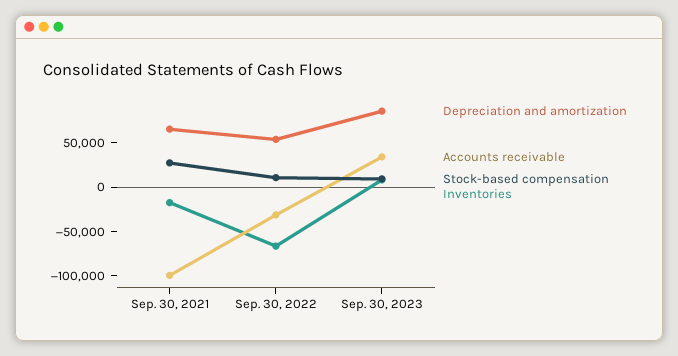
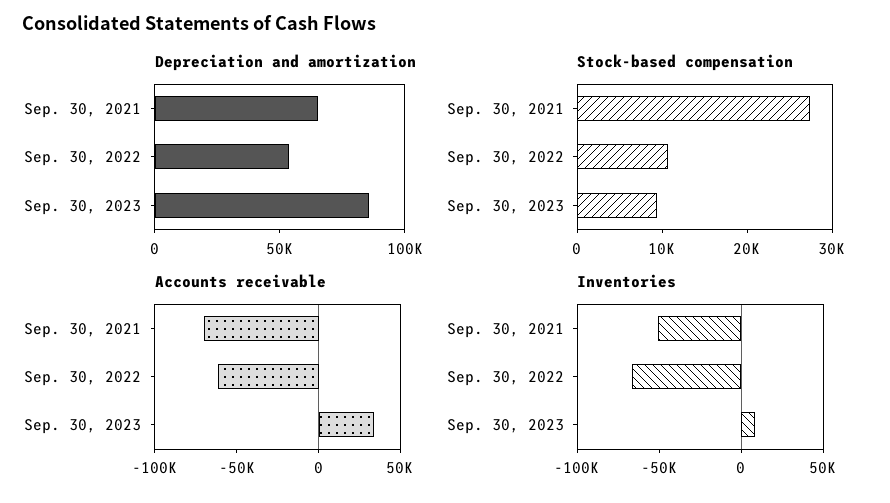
Accounts receivable, Sep. 30, 2021: -100000 -> -70000
Inventories, Sep. 30, 2021: -20000 -> -50000
Accounts receivable, Sep. 30, 2022: -30000 -> -60000

